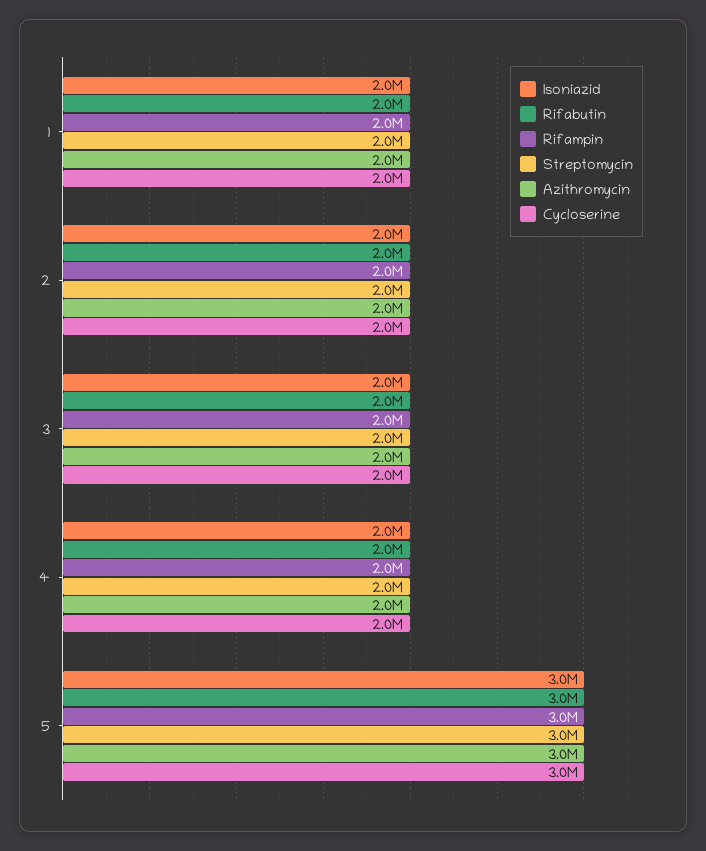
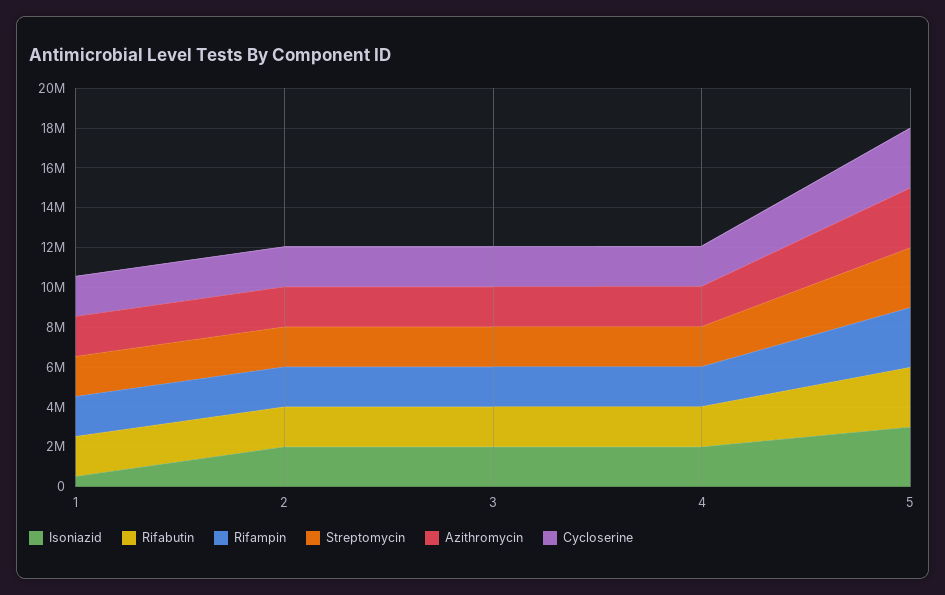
Isoniazid, 1: 2000000 -> 500000

